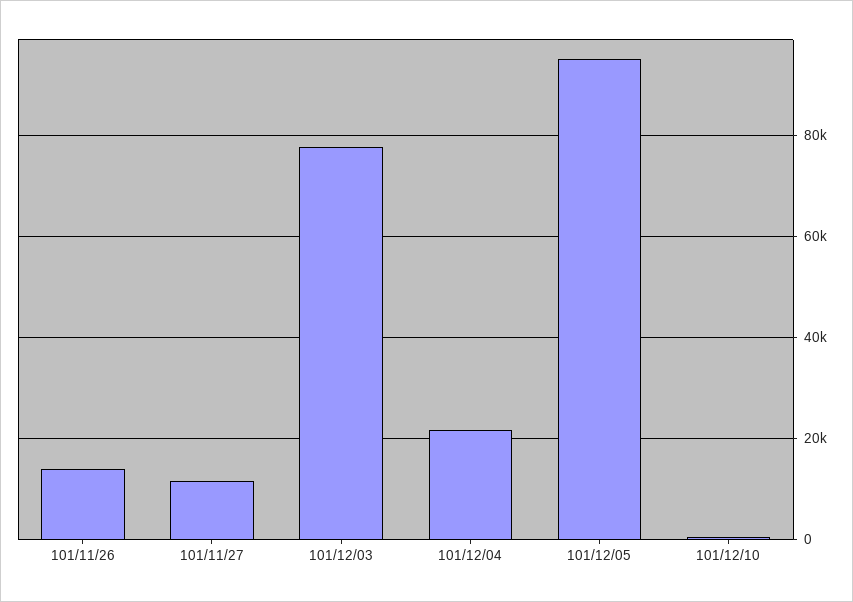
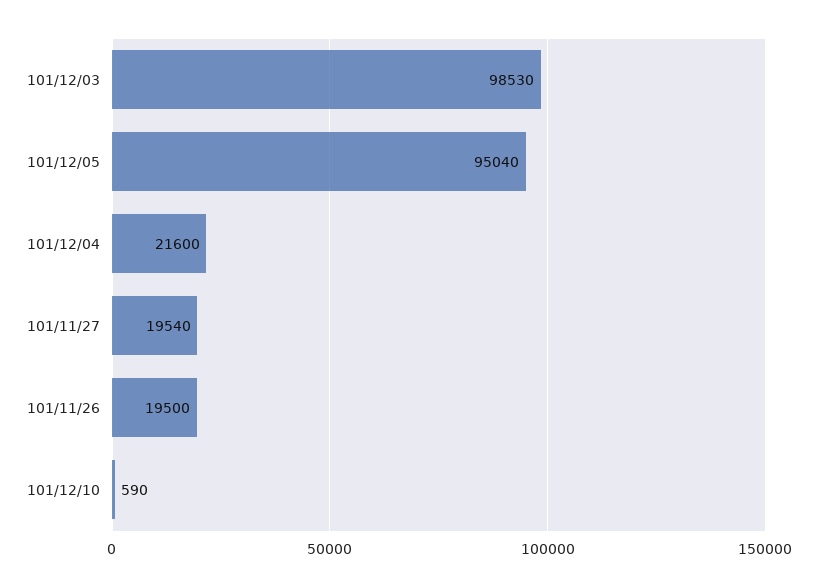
101/11/26: 14000 -> 19500
101/11/27: 12000 -> 19540
101/12/03: 78000 -> 98530

